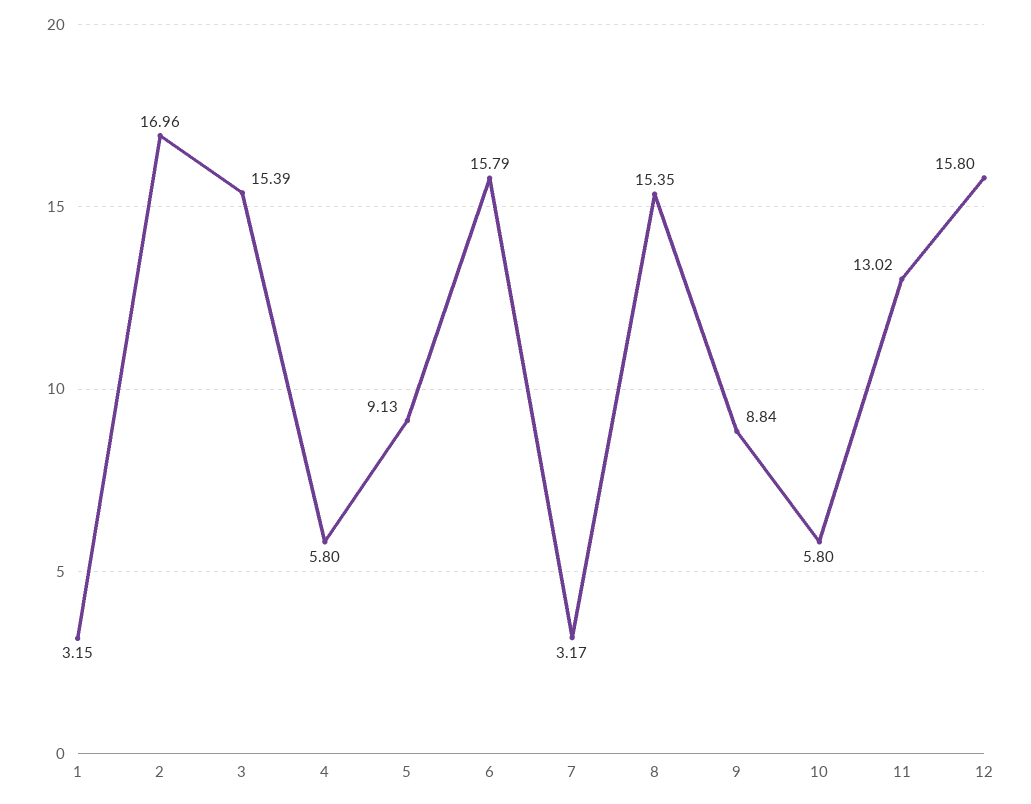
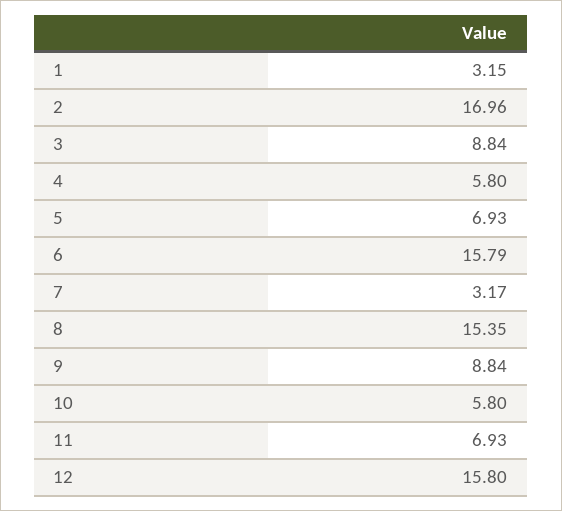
3: 15.39 -> 8.84
5: 9.13 -> 6.93
11: 13.02 -> 6.93

